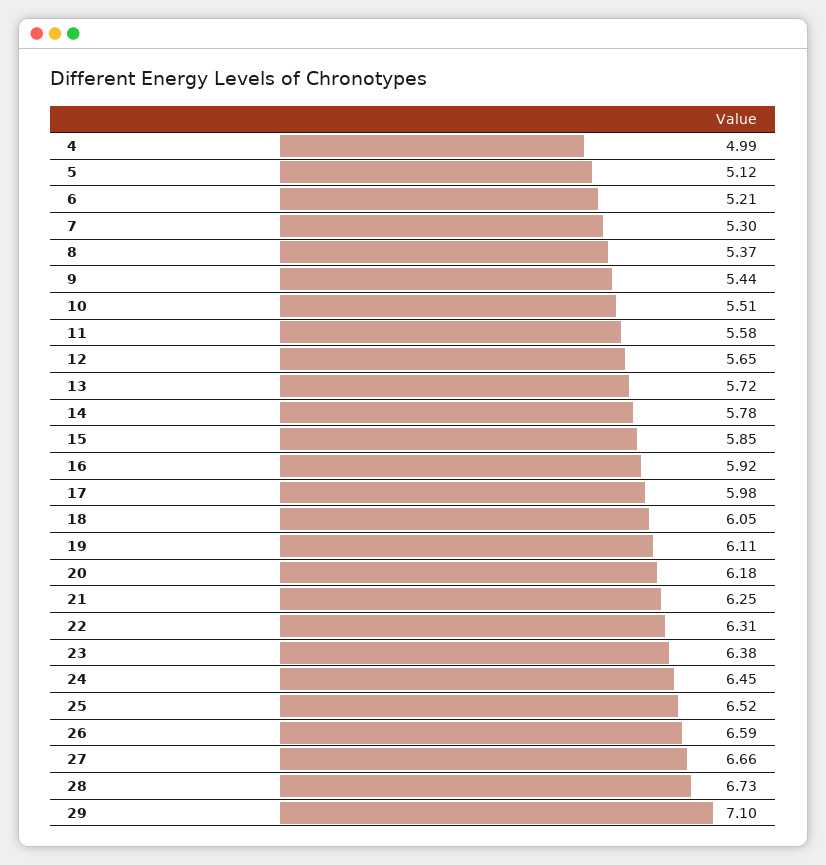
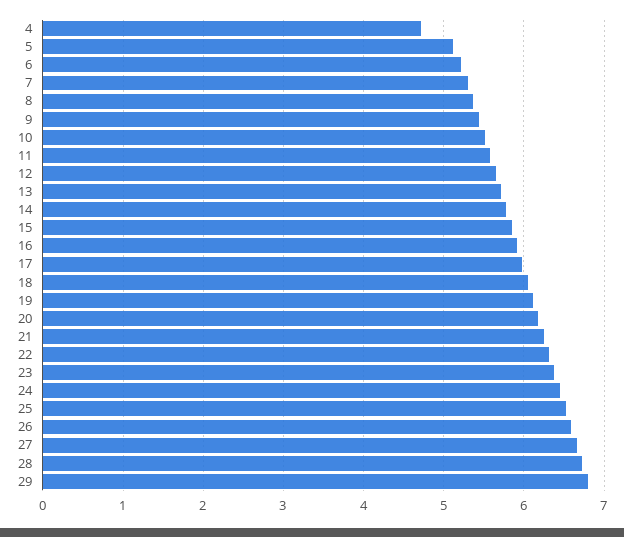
4: 4.99 -> 4.7
29: 7.1 -> 6.8

